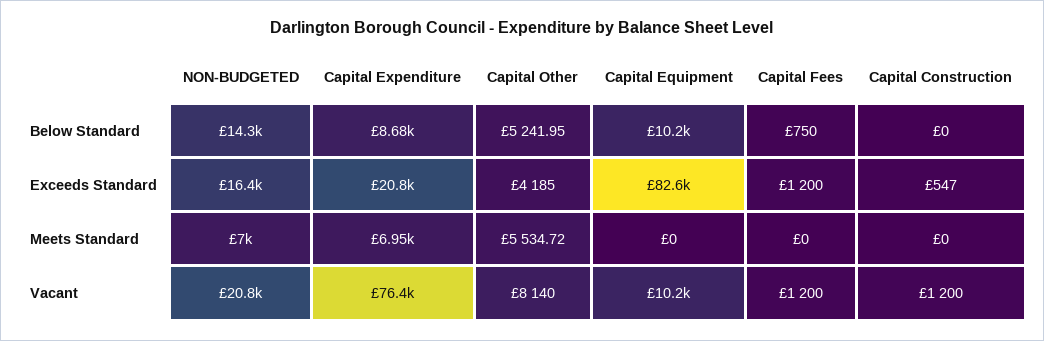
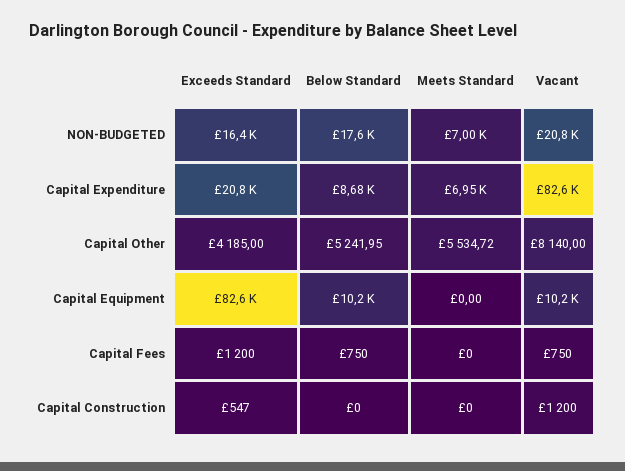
NON-BUDGETED, Below Standard: 14300 -> 17600
Capital Expenditure, Vacant: 76400 -> 82600
Capital Fees, Vacant: 1200 -> 750

